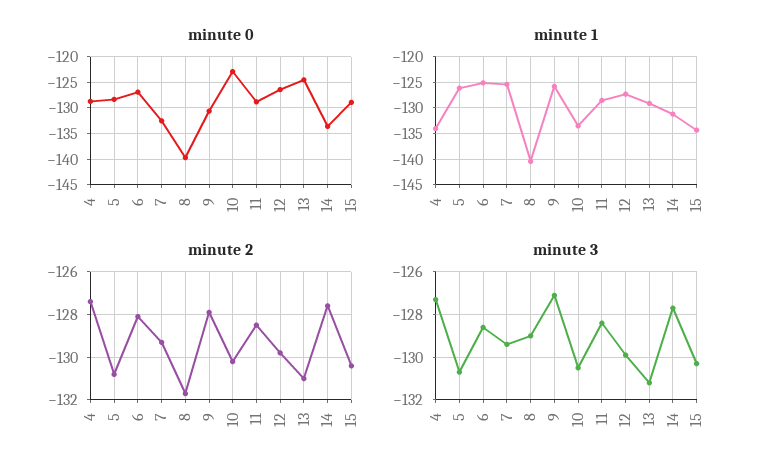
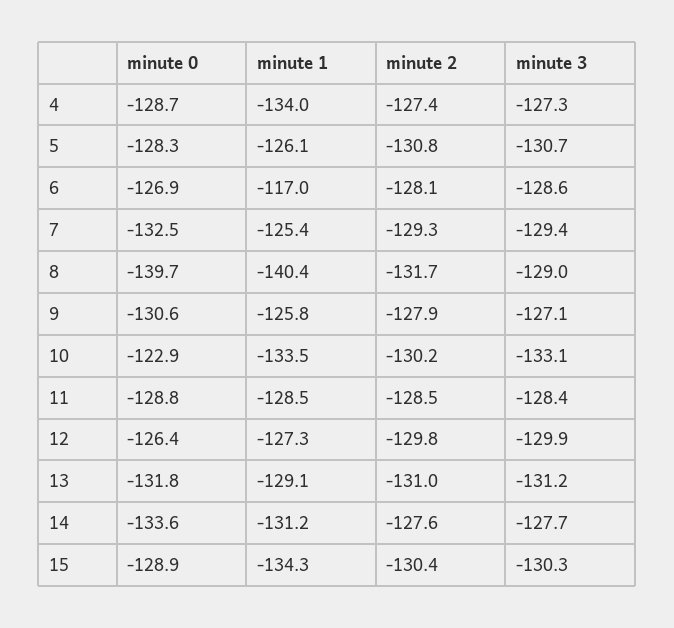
minute 0, 13: -125 -> -131.8
minute 1, 6: -125 -> -117
minute 3, 10: -130.5 -> -133.1

